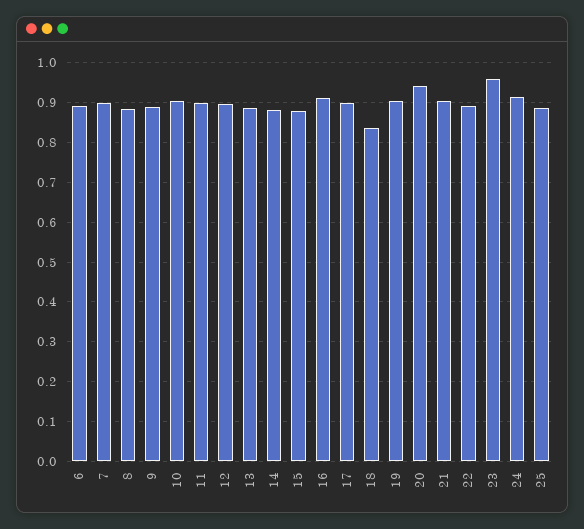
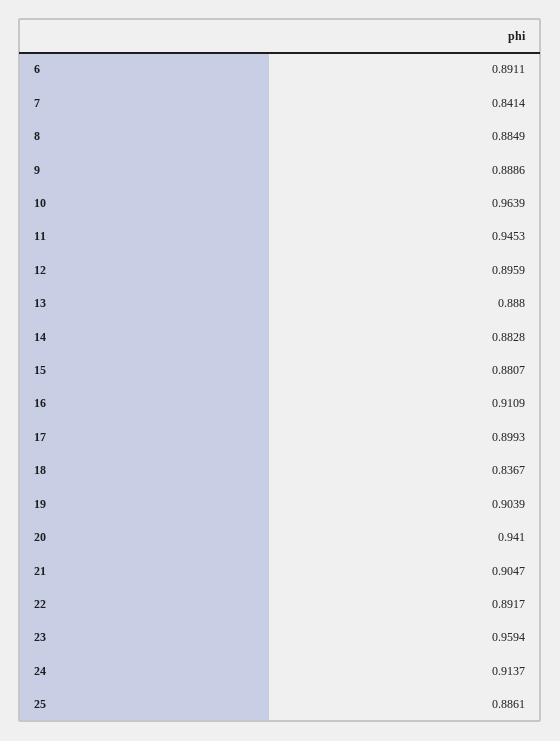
7: 0.9 -> 0.8414
10: 0.9 -> 0.9639
11: 0.9 -> 0.9453

